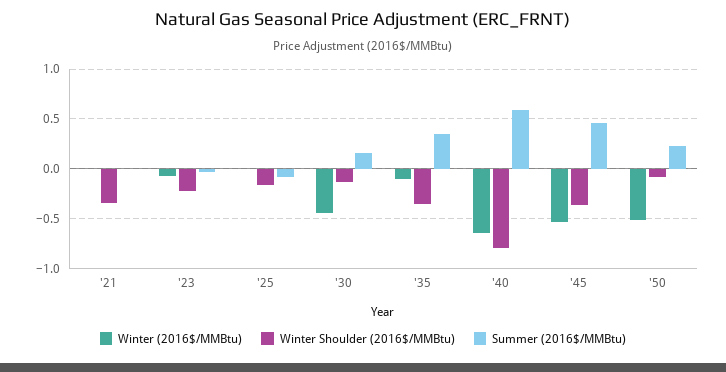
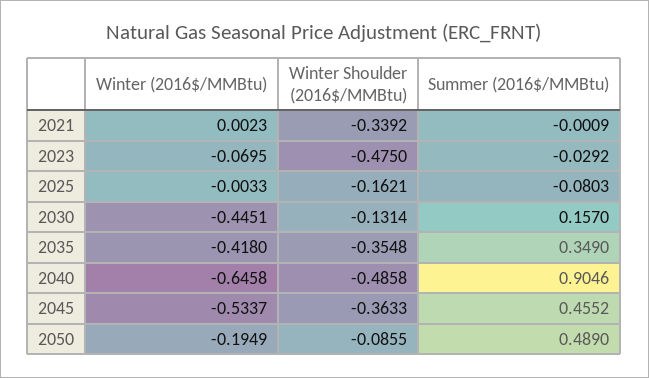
Winter Shoulder (2016$/MMBtu), '23: -0.2 -> -0.475
Winter (2016$/MMBtu), '35: -0.1 -> -0.418
Winter Shoulder (2016$/MMBtu), '40: -0.8 -> -0.4858
Summer (2016$/MMBtu), '40: 0.6 -> 0.9046
Winter (2016$/MMBtu), '50: -0.5 -> -0.1949
Summer (2016$/MMBtu), '50: 0.2 -> 0.489

